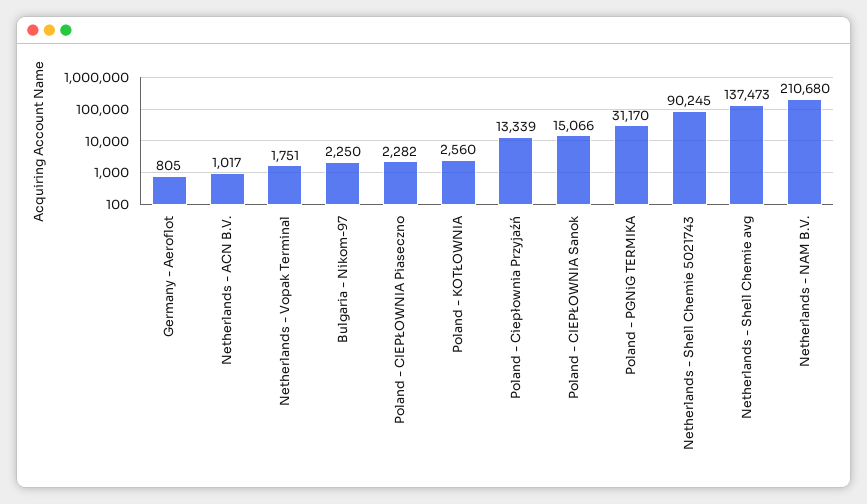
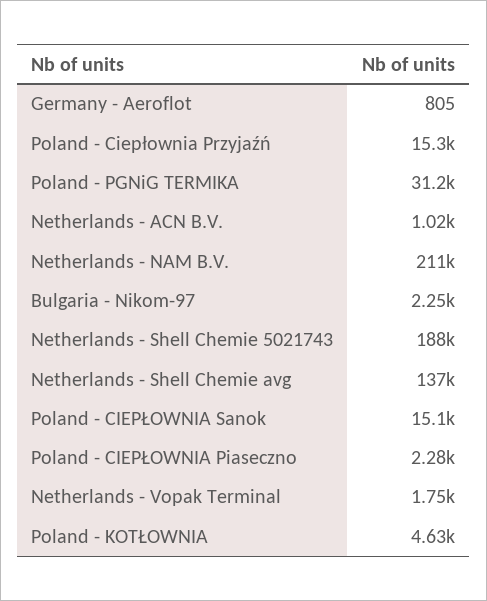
Poland - KOTŁOWNIA: 2560 -> 4630
Poland - Ciepłownia Przyjaźń: 13339 -> 15300
Netherlands - Shell Chemie 5021743: 90245 -> 188000

